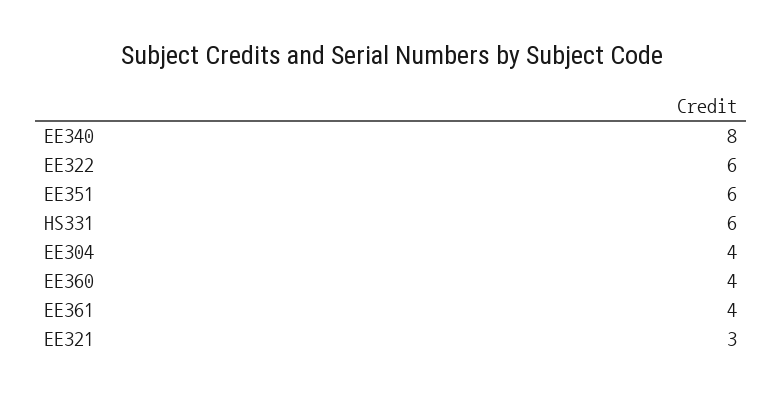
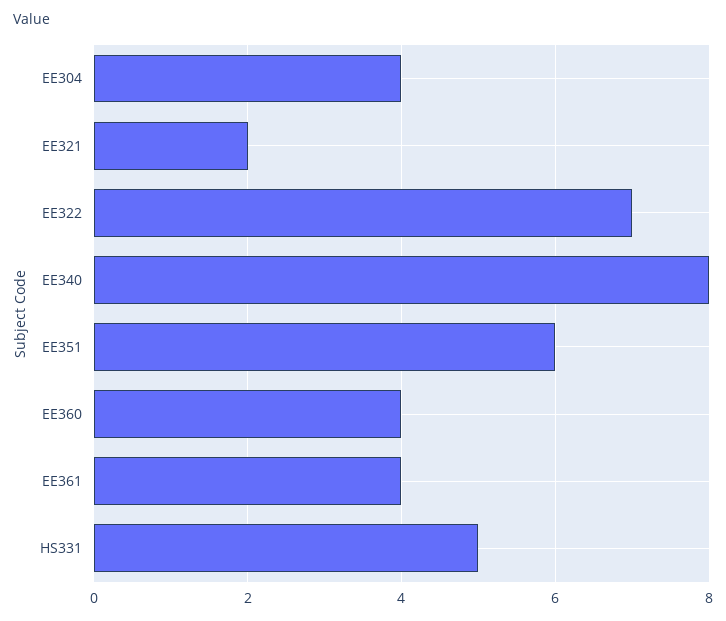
EE322: 6 -> 7
HS331: 6 -> 5
EE321: 3 -> 2

